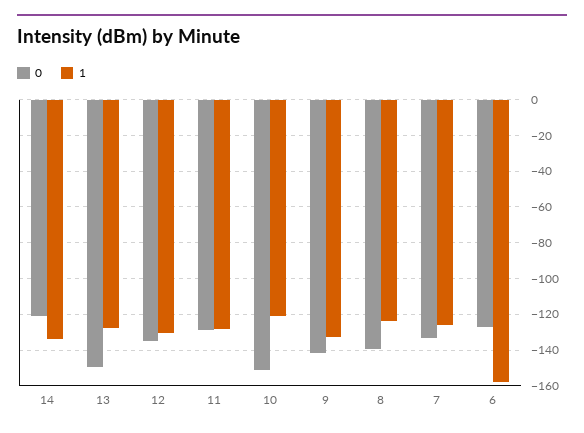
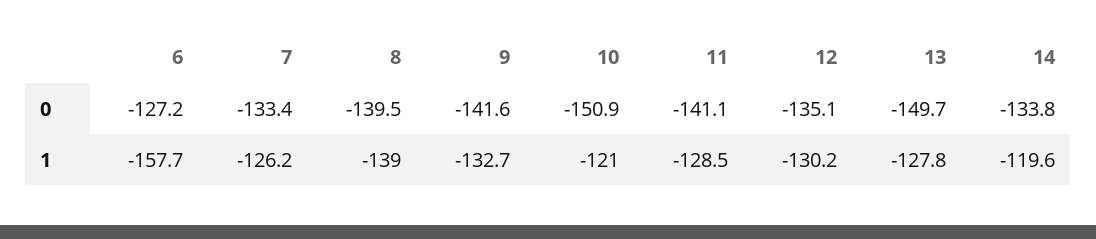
0, 14: -120 -> -133.8
1, 14: -135 -> -119.6
0, 11: -130 -> -141.1
1, 8: -125 -> -139

